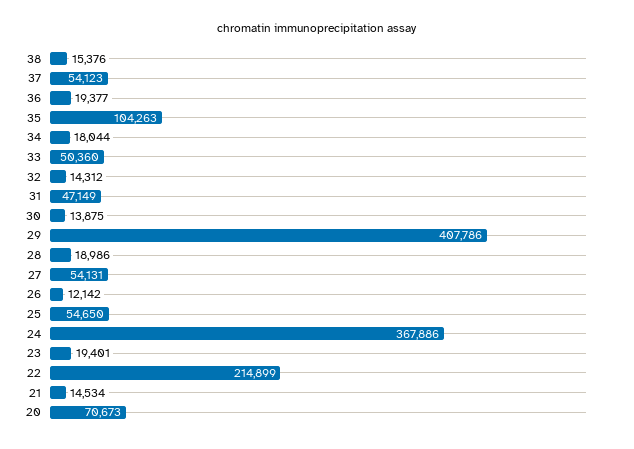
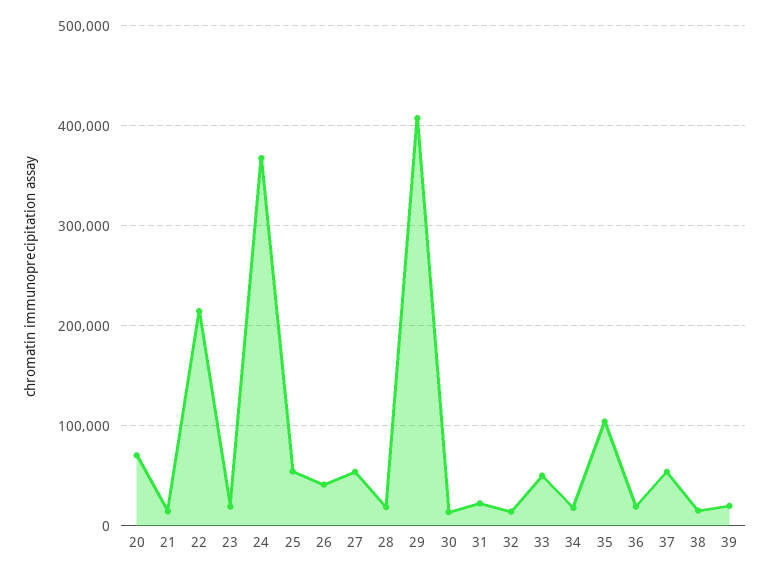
31: 47149 -> 20000
26: 12142 -> 40000
39: none -> 20000

